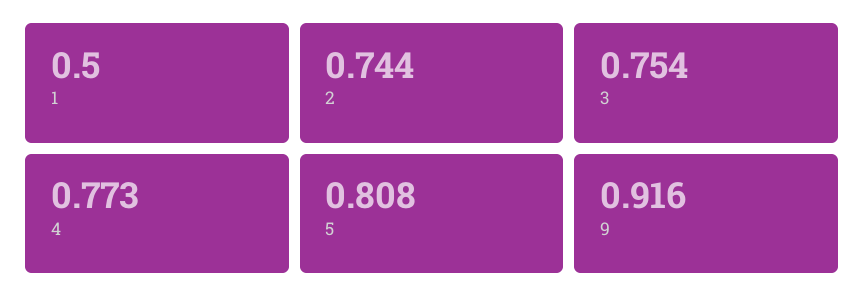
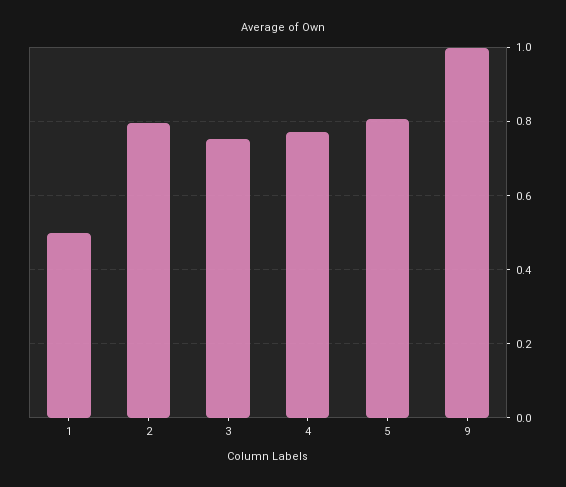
2: 0.744 -> 0.8
9: 0.916 -> 1

